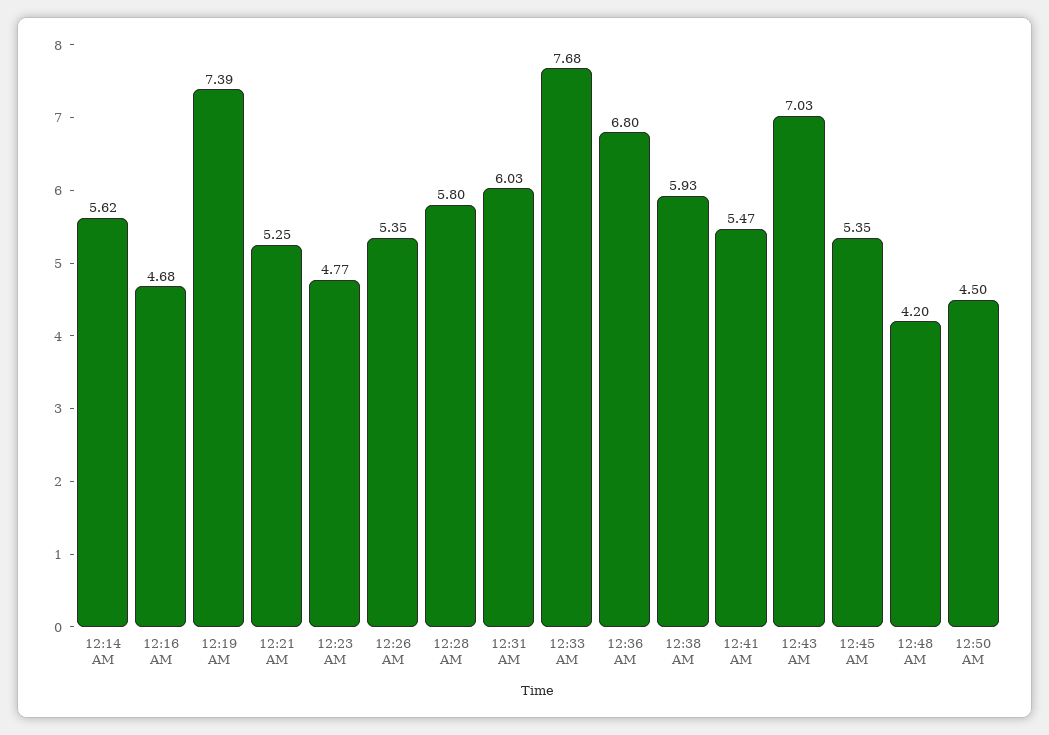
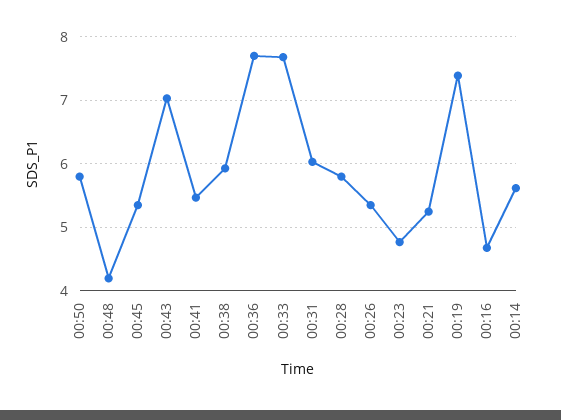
12:36 AM: 6.8 -> 7.7
12:50 AM: 4.5 -> 5.8

